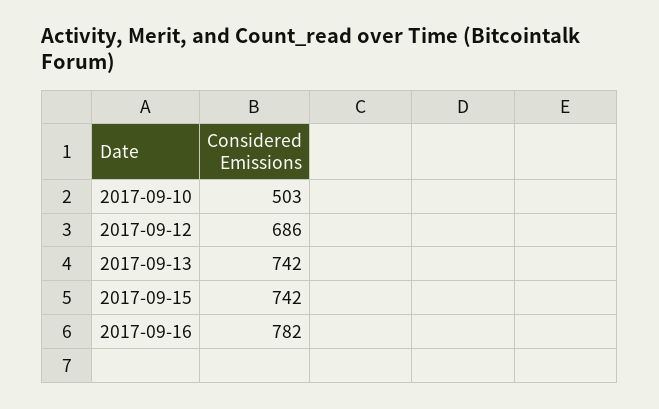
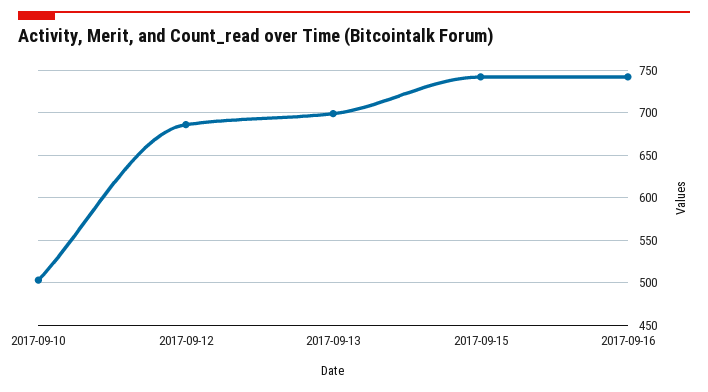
2017-09-13: 742 -> 700
2017-09-16: 782 -> 740

